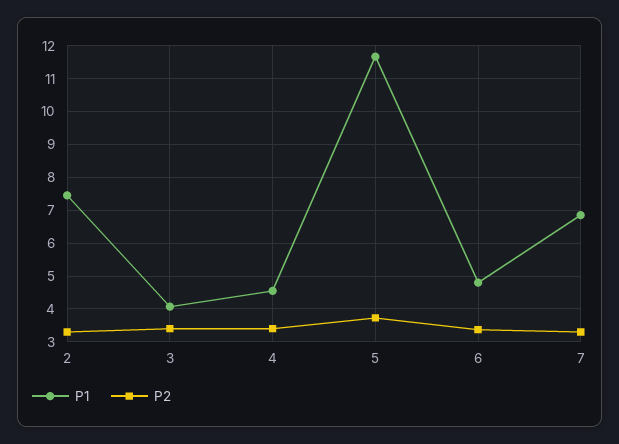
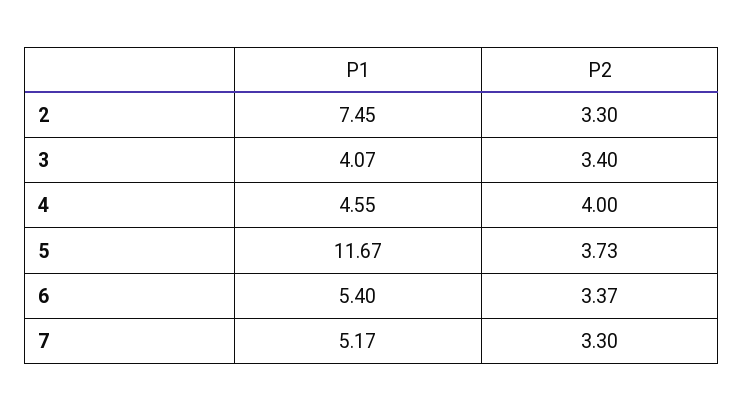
P2, 4: 3.4 -> 4
P1, 6: 4.8 -> 5.4
P1, 7: 6.8 -> 5.17

